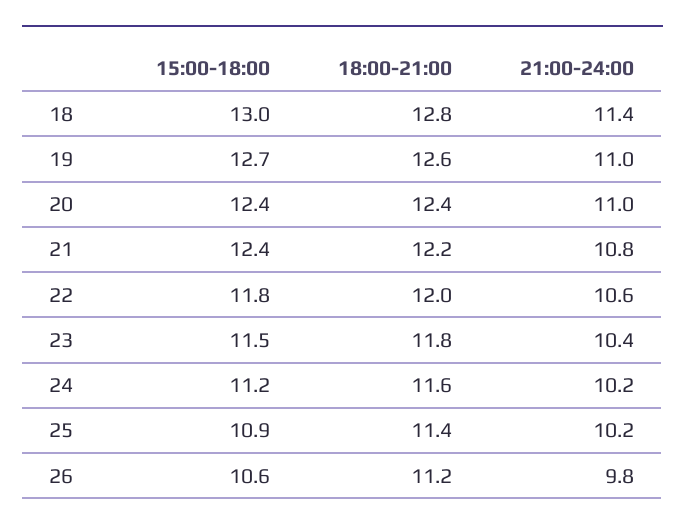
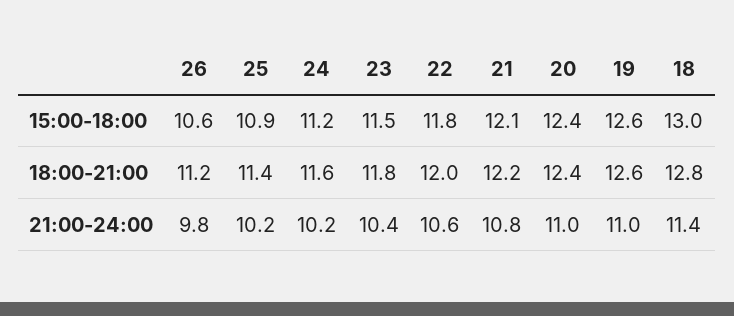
15:00-18:00, 19: 12.7 -> 12.6
15:00-18:00, 21: 12.4 -> 12.1

